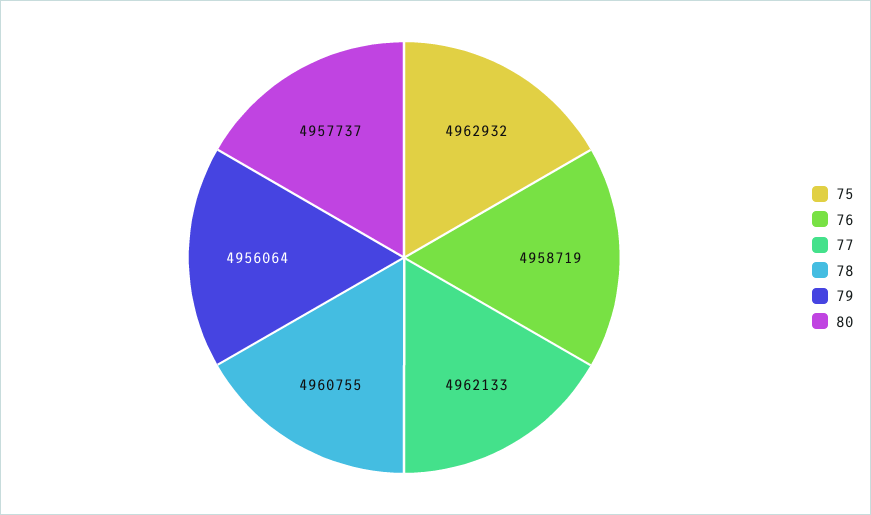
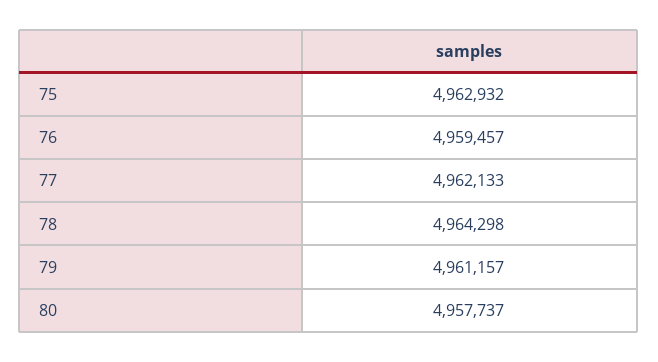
76: 4958719 -> 4959457
78: 4960755 -> 4964298
79: 4956064 -> 4961157

